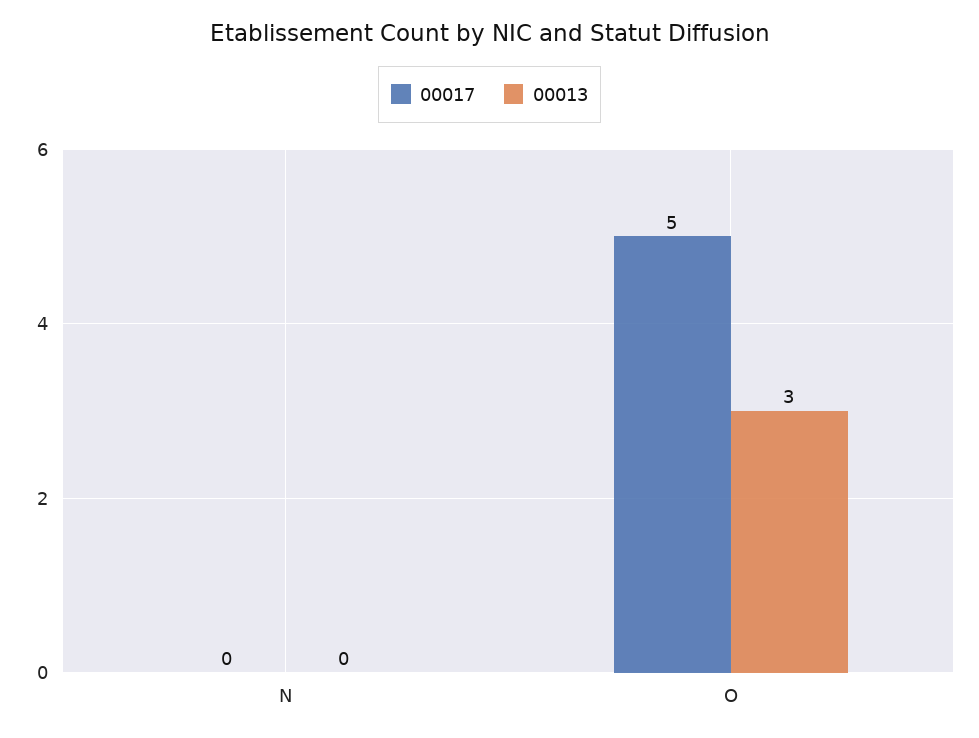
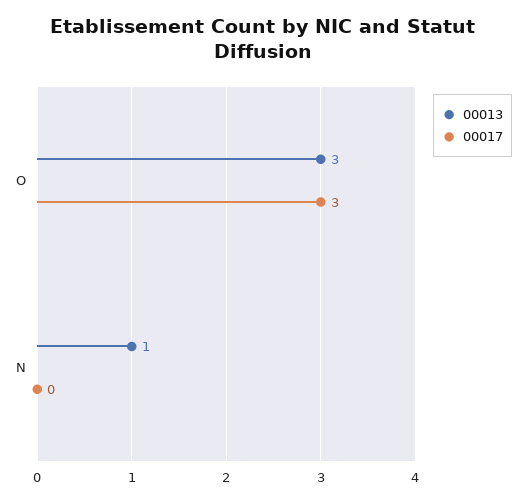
00013, N: 0 -> 1
00017, O: 5 -> 3

